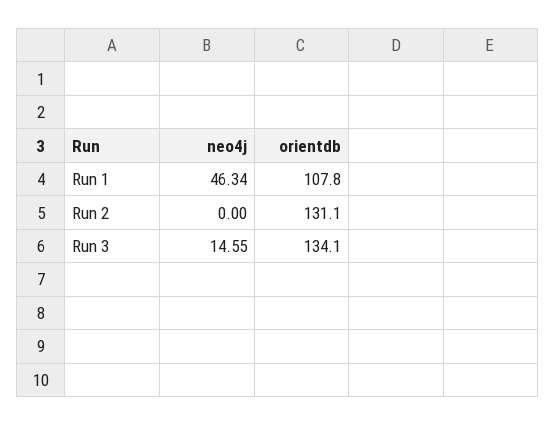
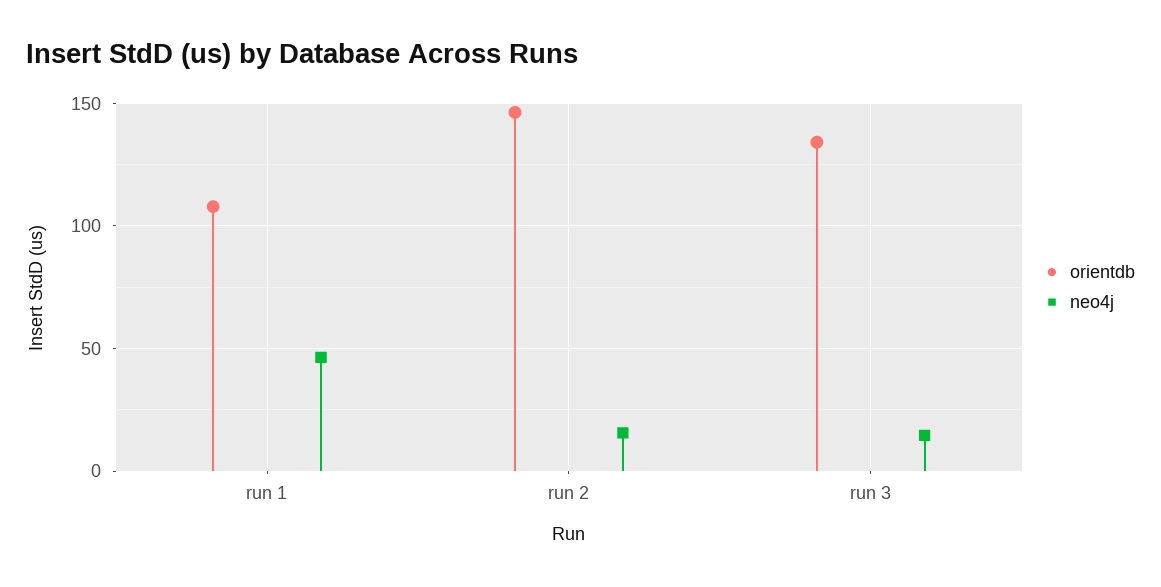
neo4j, Run 2: 0 -> 15
orientdb, Run 2: 131.1 -> 145

